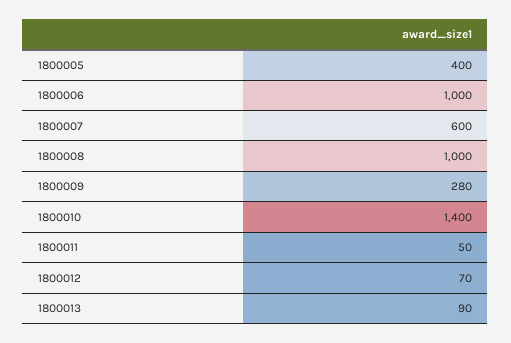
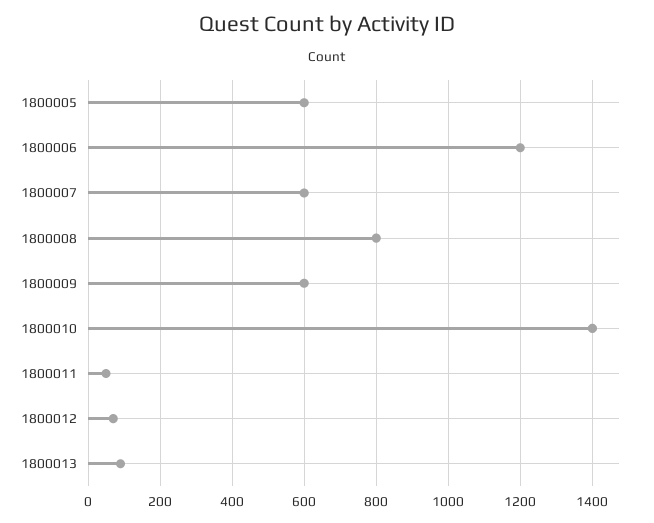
1800005: 400 -> 600
1800006: 1000 -> 1200
1800008: 1000 -> 800
1800009: 280 -> 600

